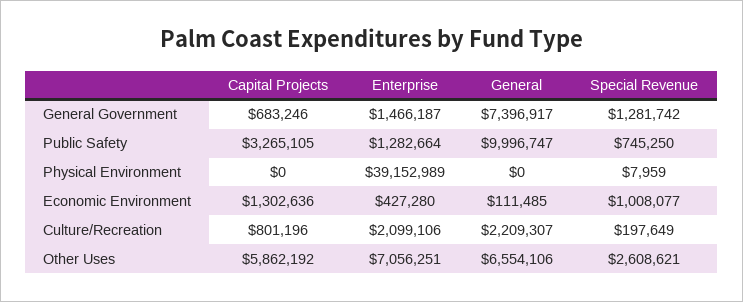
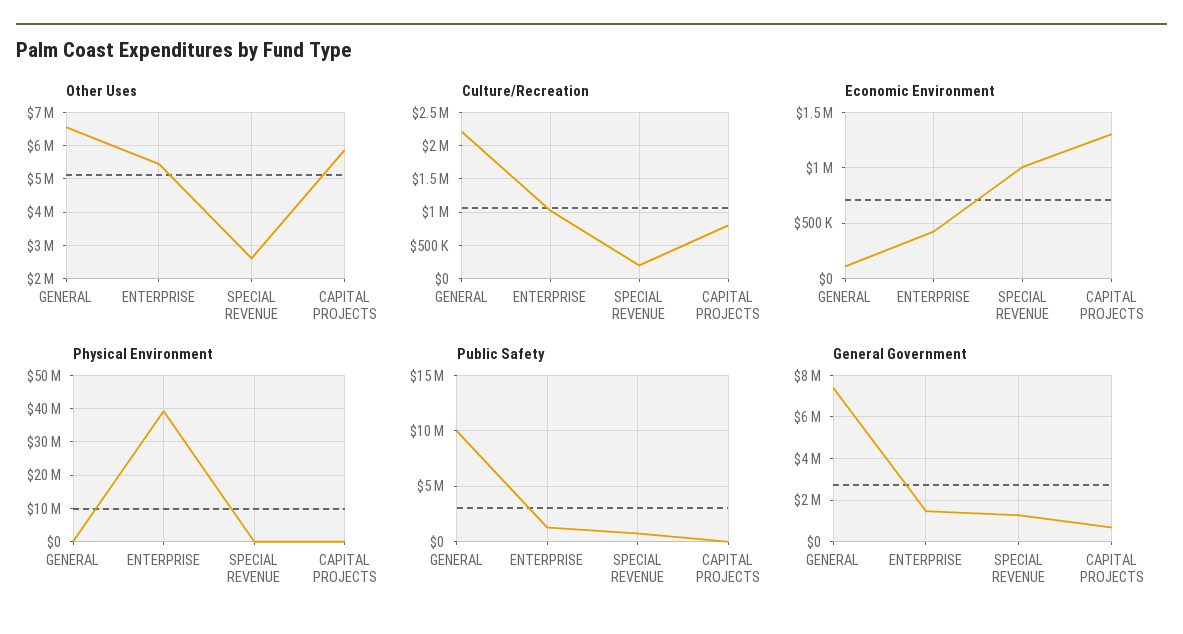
Public Safety, Capital Projects: 3265105 -> 0
Culture/Recreation, Enterprise: 2099106 -> 1000000
Other Uses, Enterprise: 7056251 -> 5400000

